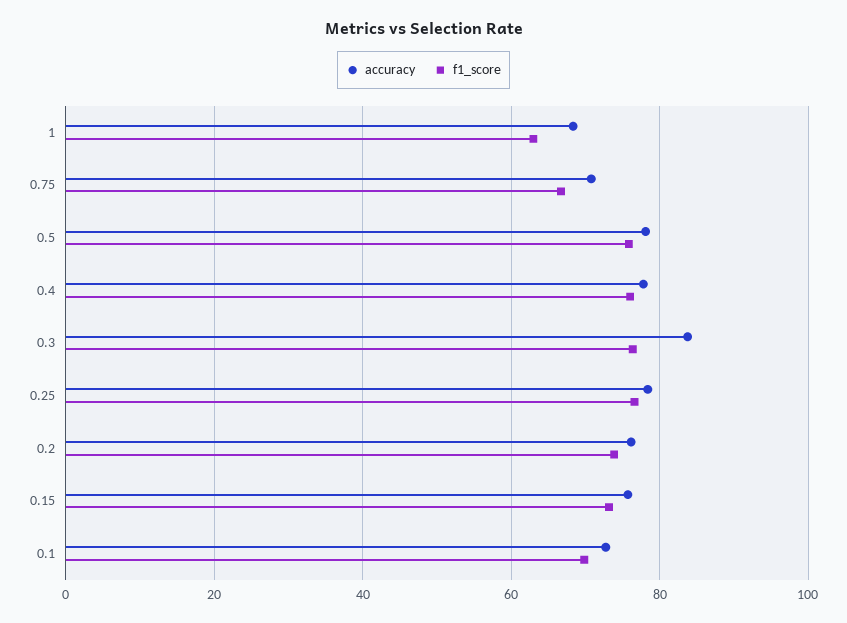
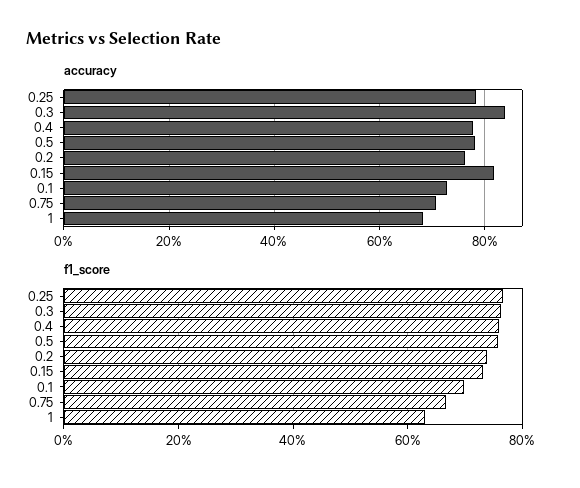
accuracy, 0.15: 76 -> 82

